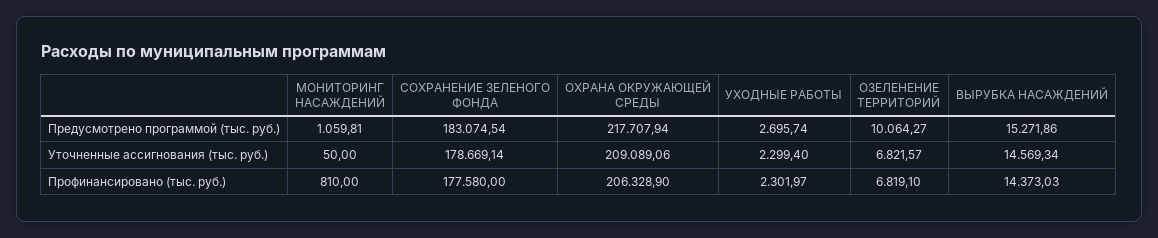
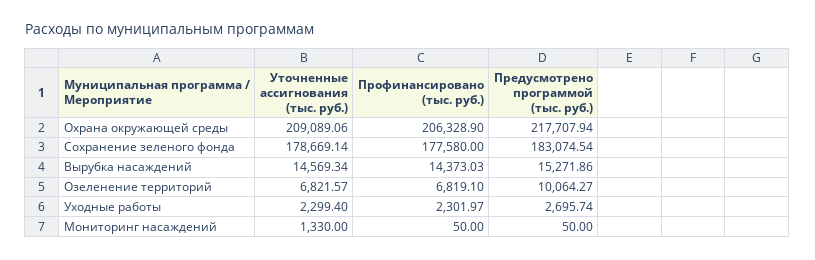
МОНИТОРИНГ НАСАЖДЕНИЙ, Предусмотрено программой (тыс. руб.): 1059.81 -> 50
МОНИТОРИНГ НАСАЖДЕНИЙ, Уточненные ассигнования (тыс. руб.): 50 -> 1330
МОНИТОРИНГ НАСАЖДЕНИЙ, Профинансировано (тыс. руб.): 810 -> 50

